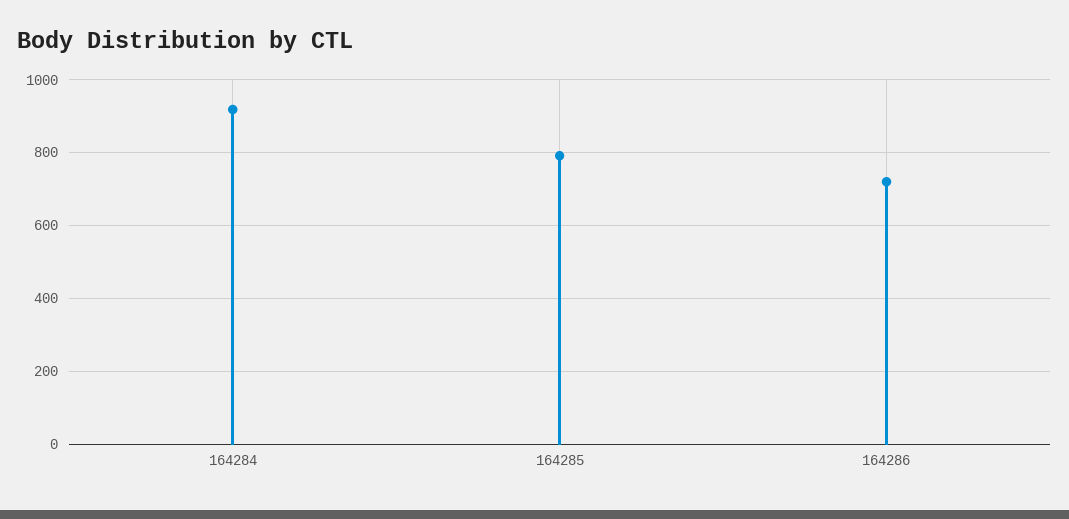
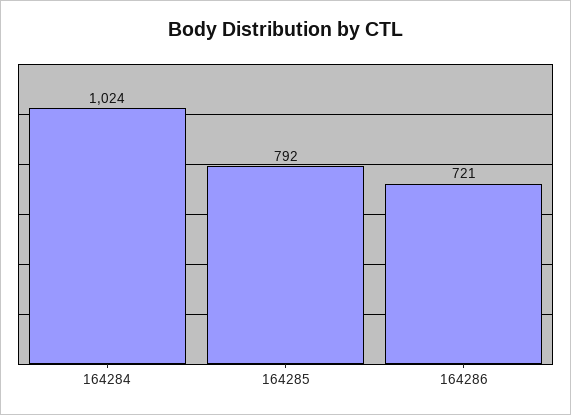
164284: 920 -> 1024

